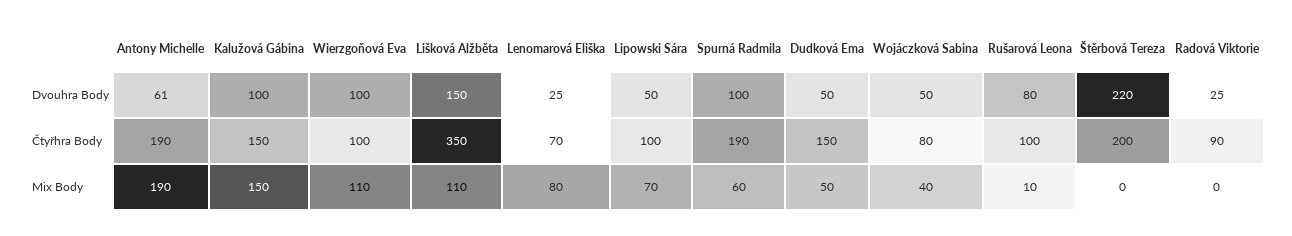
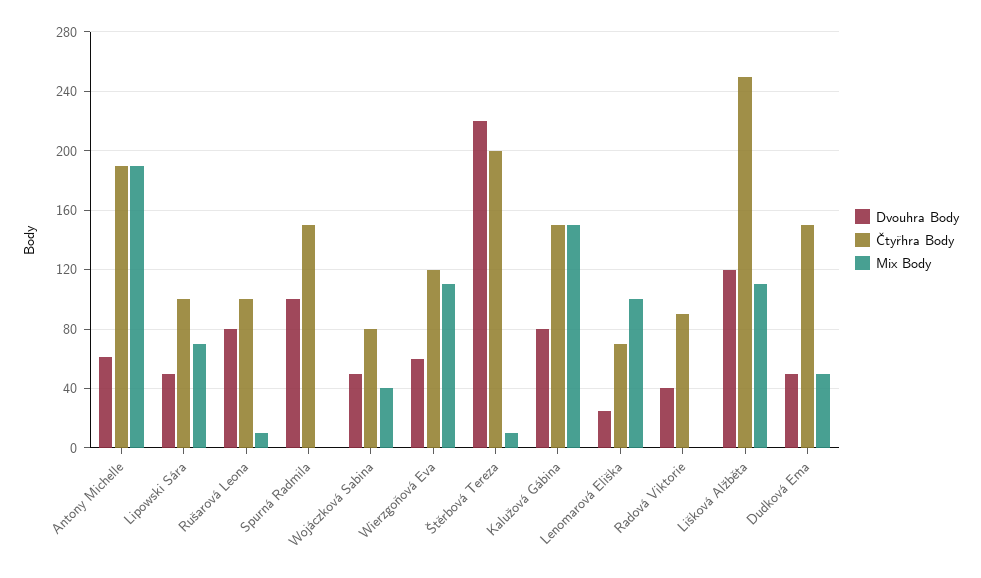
Dvouhra Body, Kalužová Gábina: 100 -> 80
Dvouhra Body, Wierzgoňová Eva: 100 -> 60
Dvouhra Body, Lišková Alžběta: 150 -> 120
Dvouhra Body, Radová Viktorie: 25 -> 40
Čtyřhra Body, Wierzgoňová Eva: 100 -> 120
Čtyřhra Body, Lišková Alžběta: 350 -> 250
Čtyřhra Body, Spurná Radmila: 190 -> 150
Mix Body, Lenomarová Eliška: 80 -> 100
Mix Body, Spurná Radmila: 60 -> 0
Mix Body, Štěrbová Tereza: 0 -> 10

